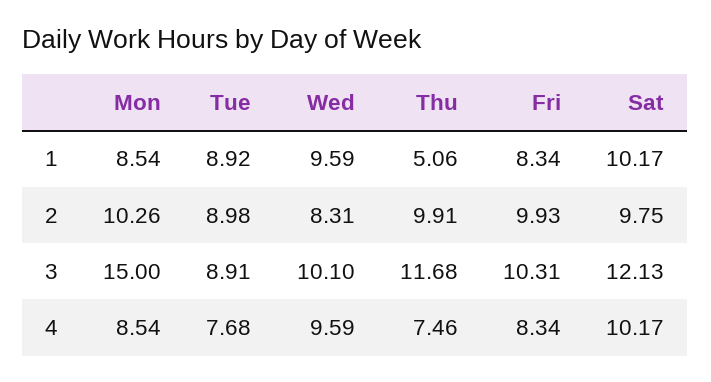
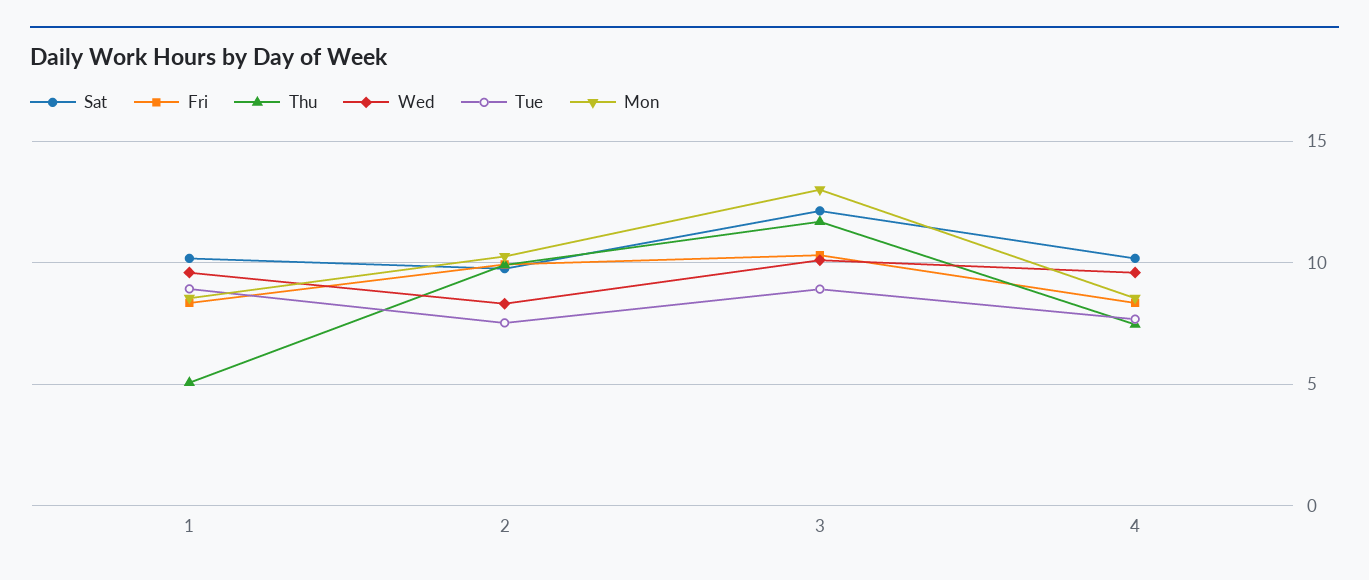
Tue, 2: 8.98 -> 7.5
Mon, 3: 15 -> 13

